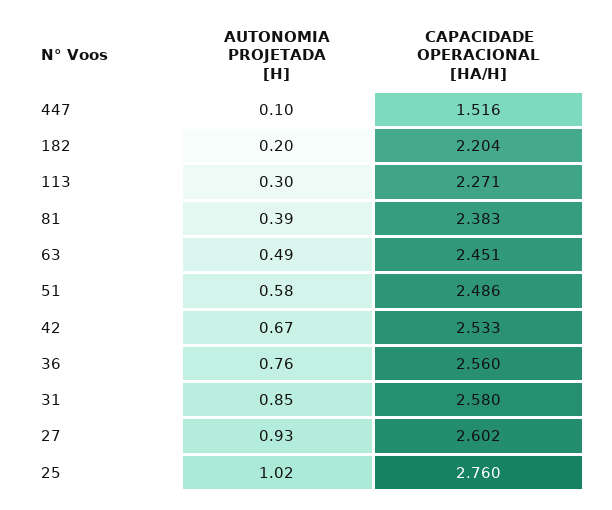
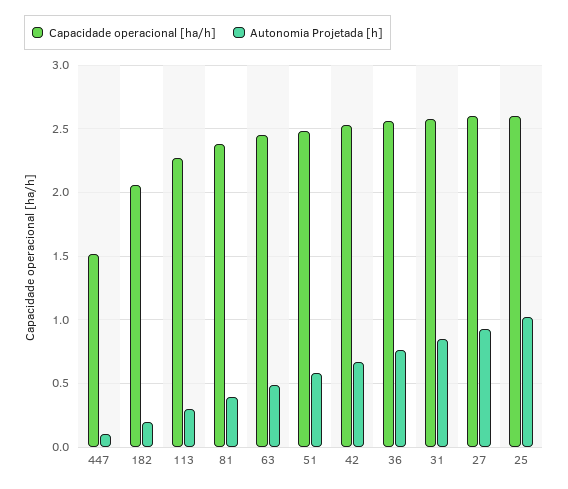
CAPACIDADE OPERACIONAL [HA/H], 182: 2.204 -> 2.05
CAPACIDADE OPERACIONAL [HA/H], 25: 2.76 -> 2.6

